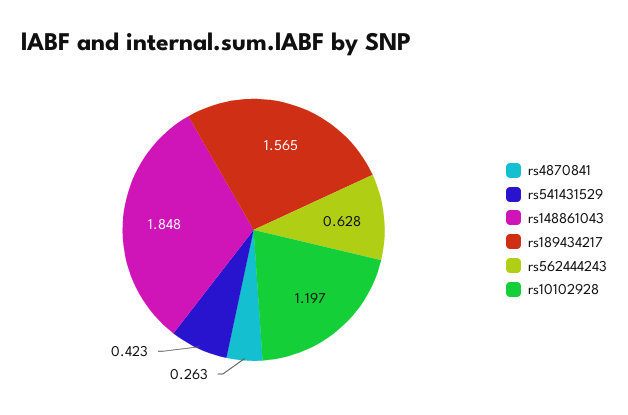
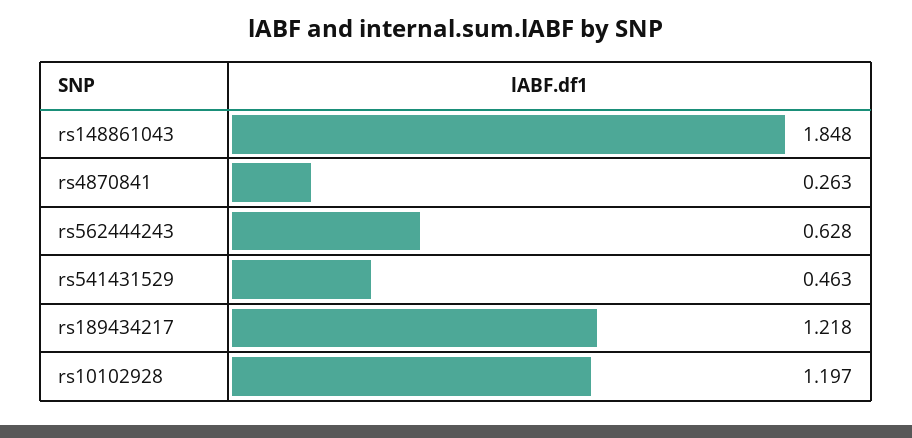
rs541431529: 0.423 -> 0.463
rs189434217: 1.565 -> 1.218

